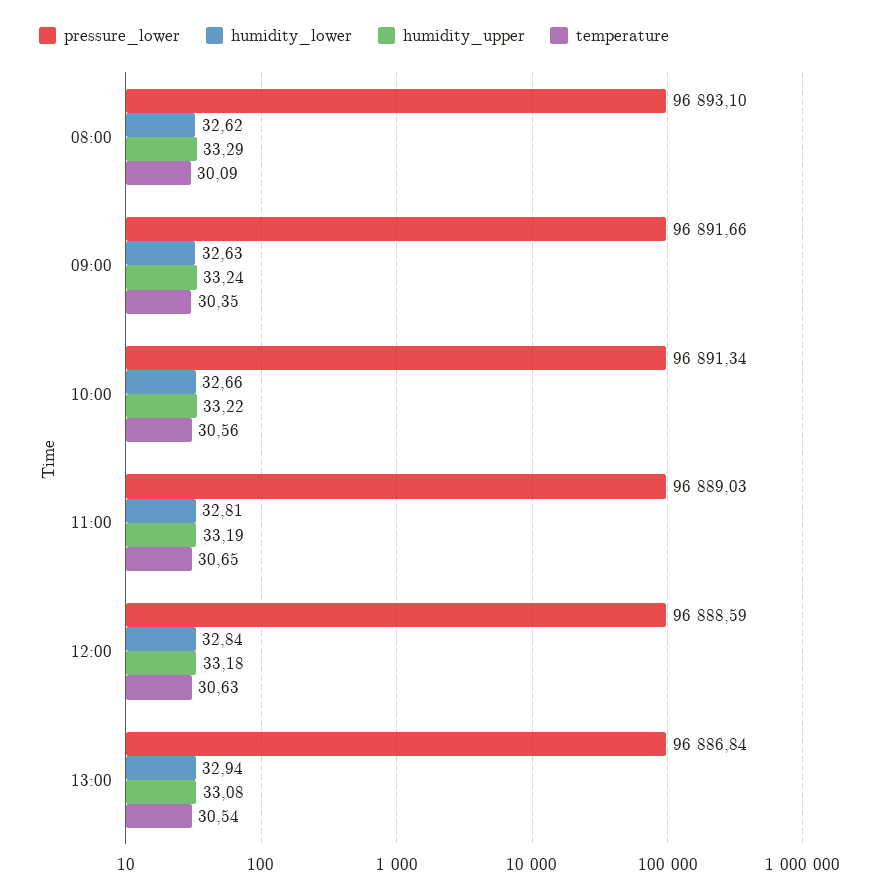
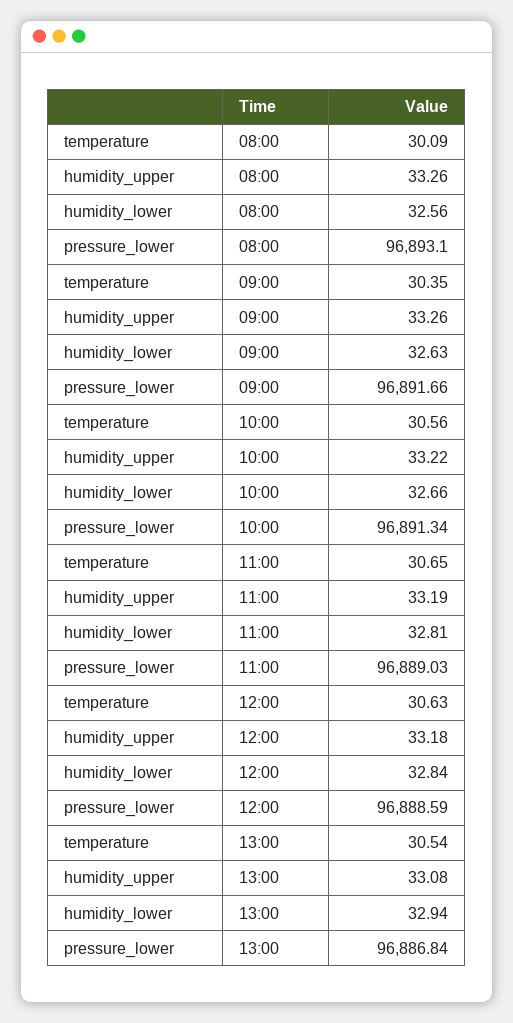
humidity_lower, 08:00: 32.62 -> 32.56
humidity_upper, 08:00: 33.29 -> 33.26
humidity_upper, 09:00: 33.24 -> 33.26

